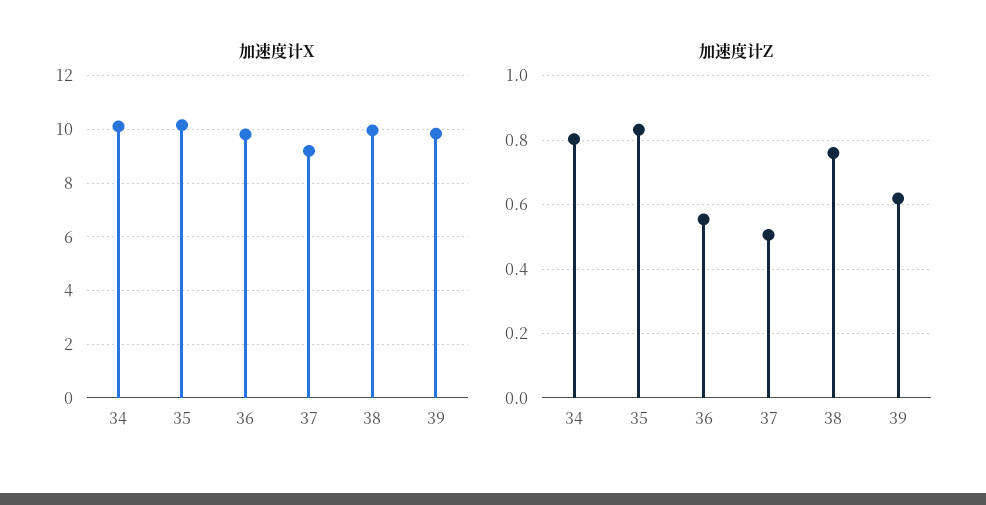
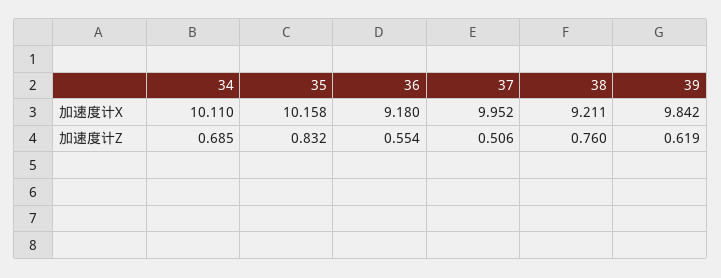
加速度计X, 36: 9.75 -> 9.18
加速度计X, 37: 9.25 -> 9.952
加速度计X, 38: 10 -> 9.211
加速度计Z, 34: 0.8 -> 0.685

